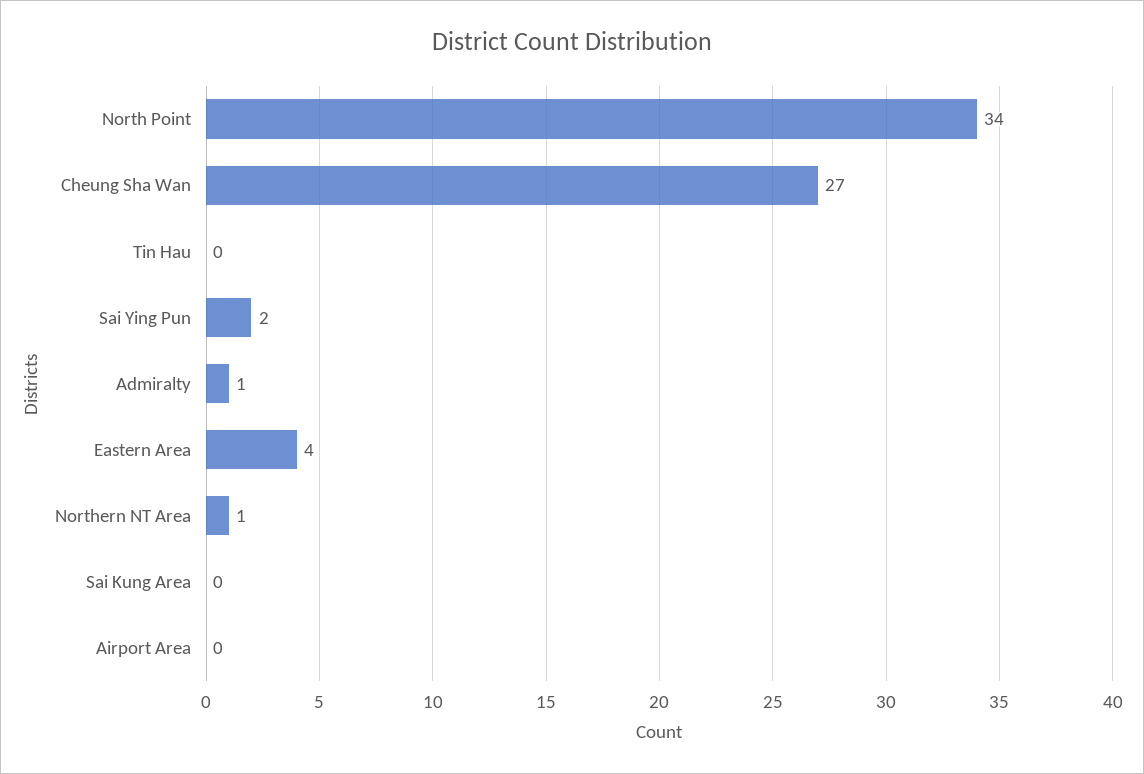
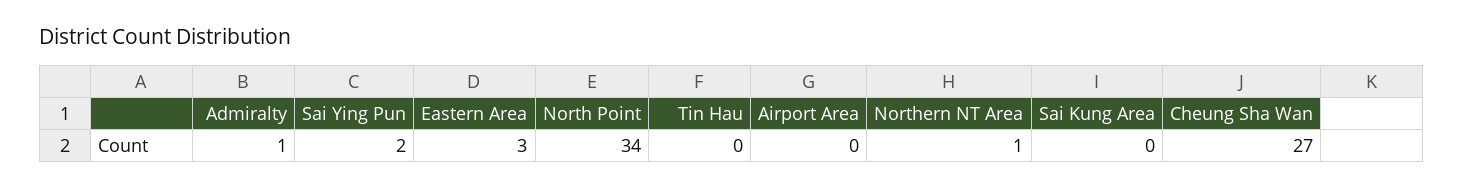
Eastern Area: 4 -> 3

